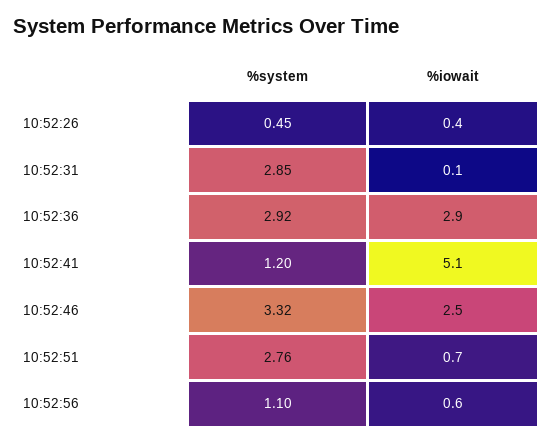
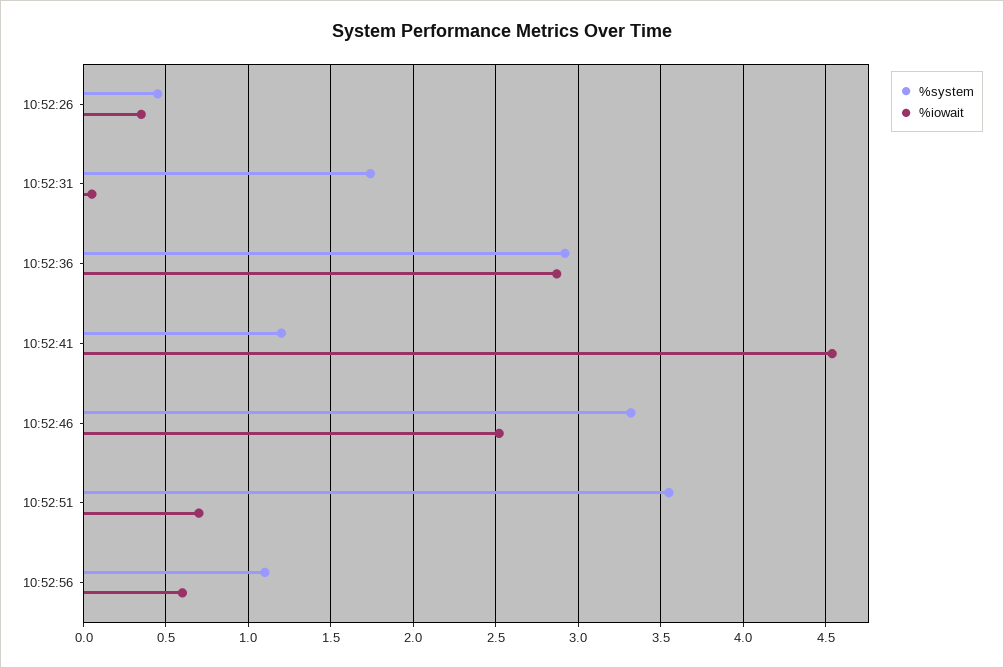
%system, 10:52:31: 2.85 -> 1.75
%iowait, 10:52:41: 5.1 -> 4.55
%system, 10:52:51: 2.76 -> 3.55

